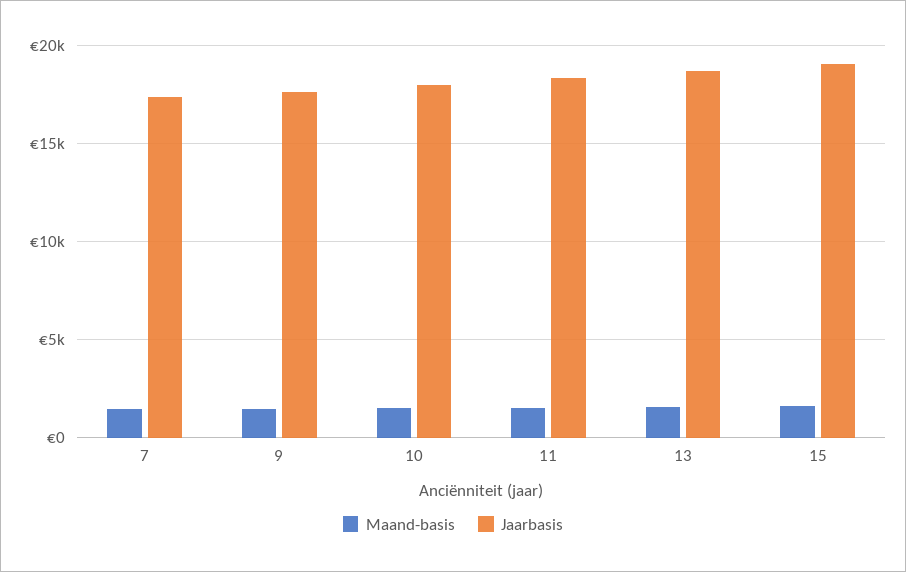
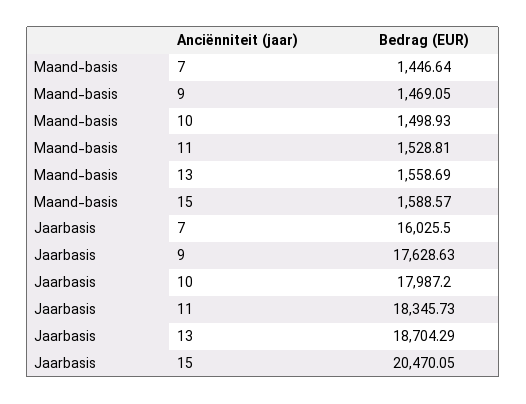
Jaarbasis, 7: 17500 -> 16025.5
Jaarbasis, 15: 19000 -> 20470.05

